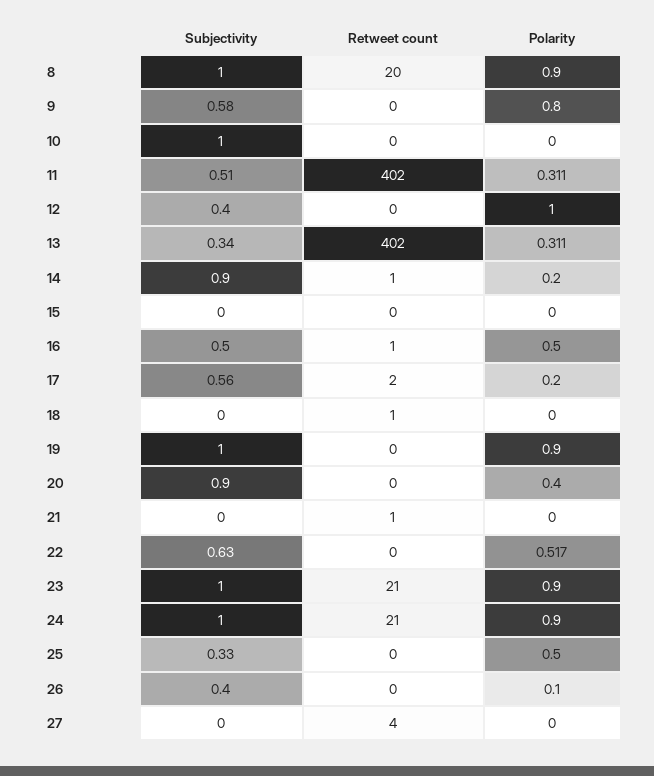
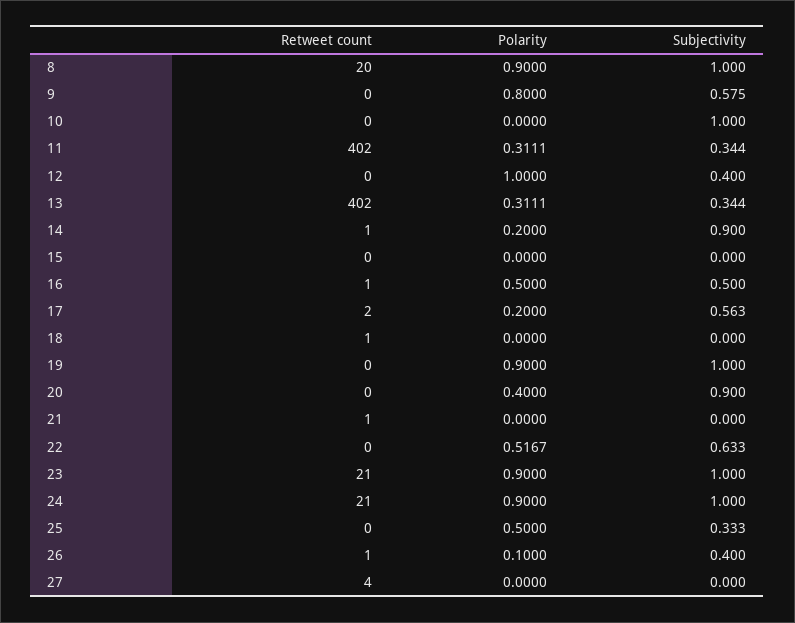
Subjectivity, 11: 0.51 -> 0.344
Retweet count, 26: 0 -> 1

